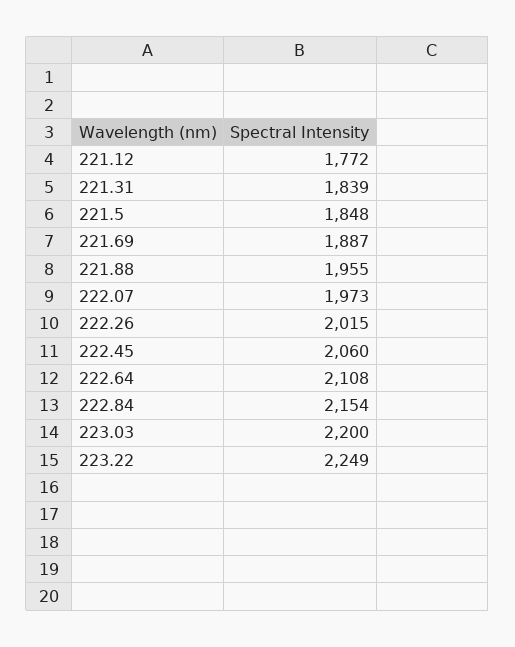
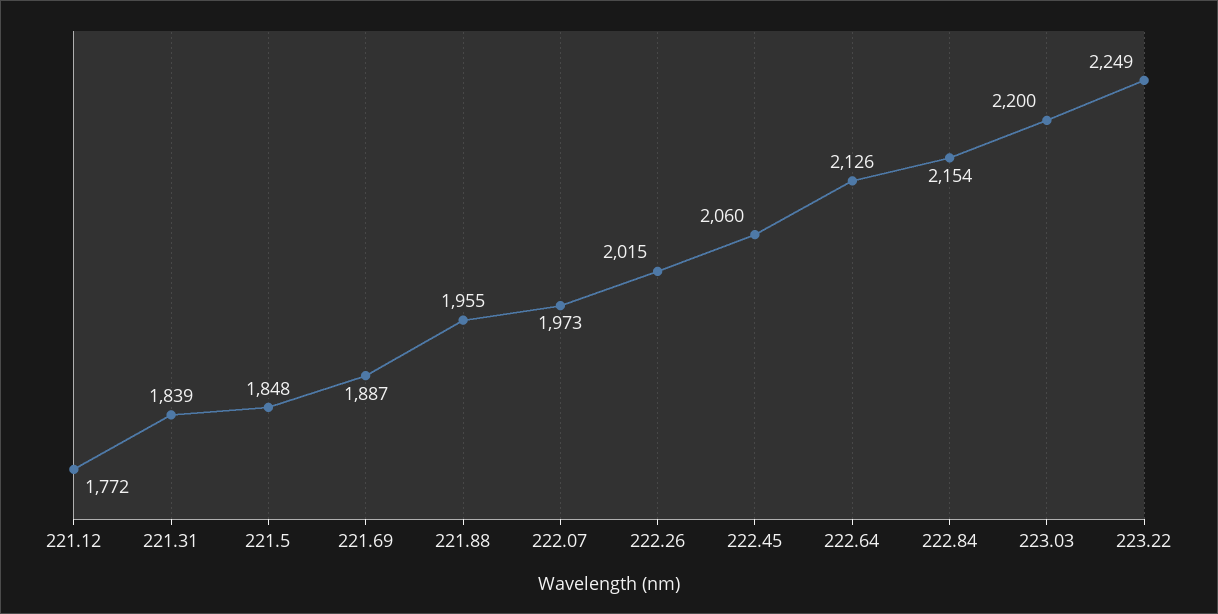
222.64: 2108 -> 2126

